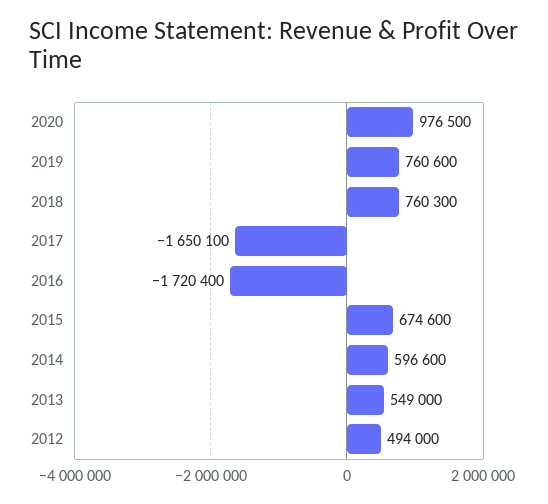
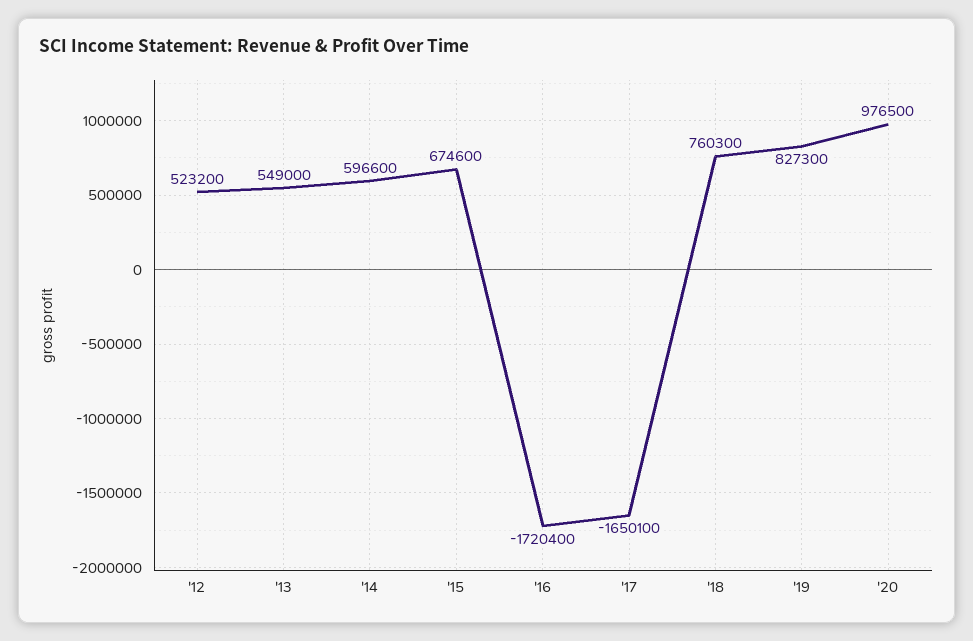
2019: 760600 -> 827300
2012: 494000 -> 523200

